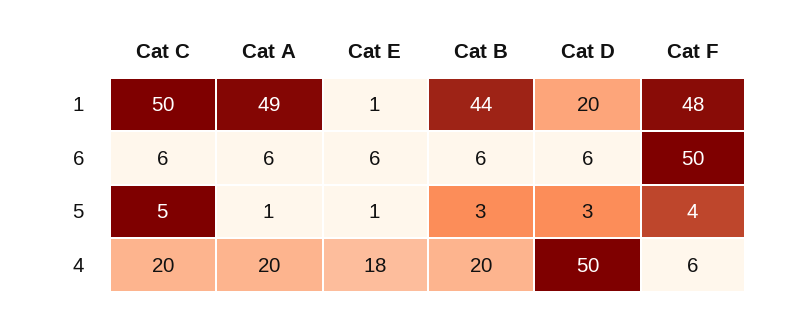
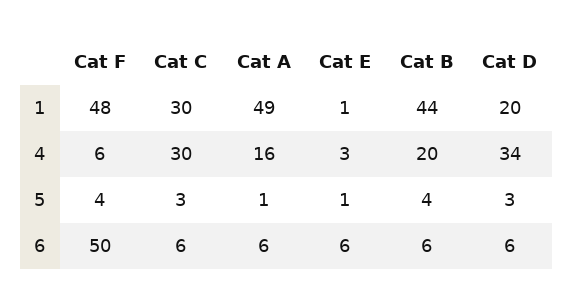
Cat C, 1: 50 -> 30
Cat C, 5: 5 -> 3
Cat B, 5: 3 -> 4
Cat C, 4: 20 -> 30
Cat A, 4: 20 -> 16
Cat E, 4: 18 -> 3
Cat D, 4: 50 -> 34

